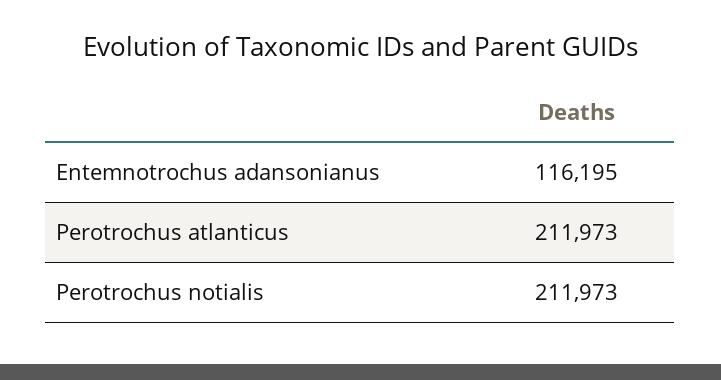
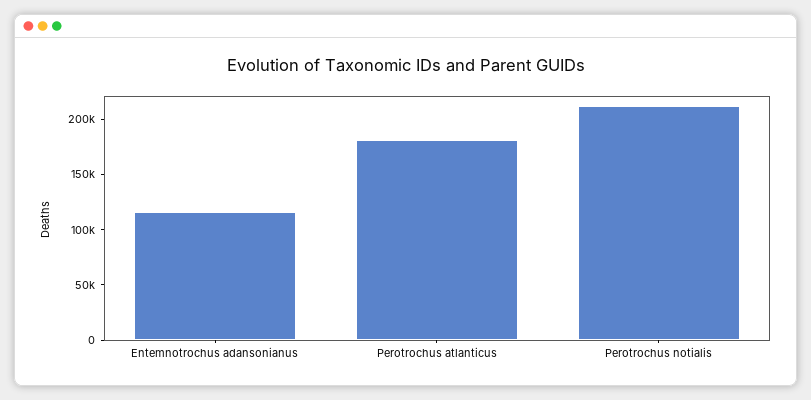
Perotrochus atlanticus: 211973 -> 180000

